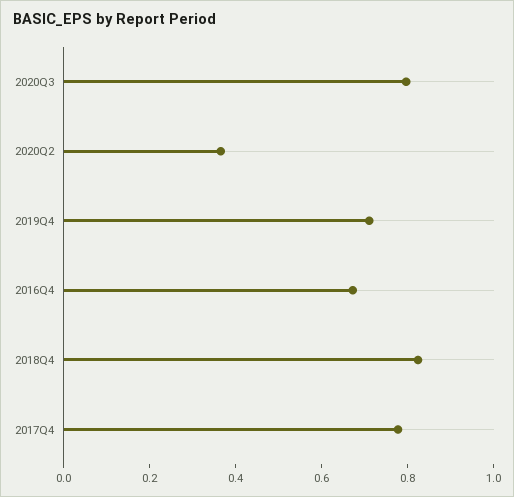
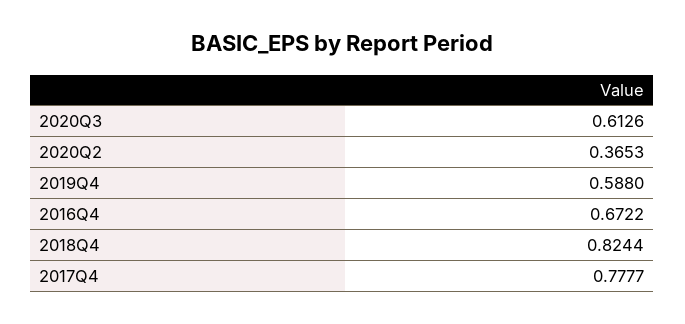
2020Q3: 0.8 -> 0.6126
2019Q4: 0.7 -> 0.588

